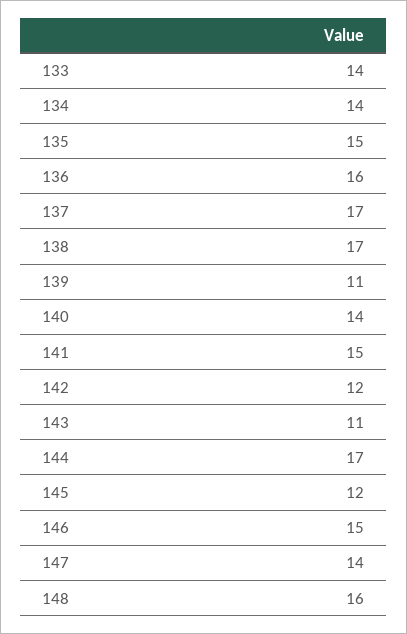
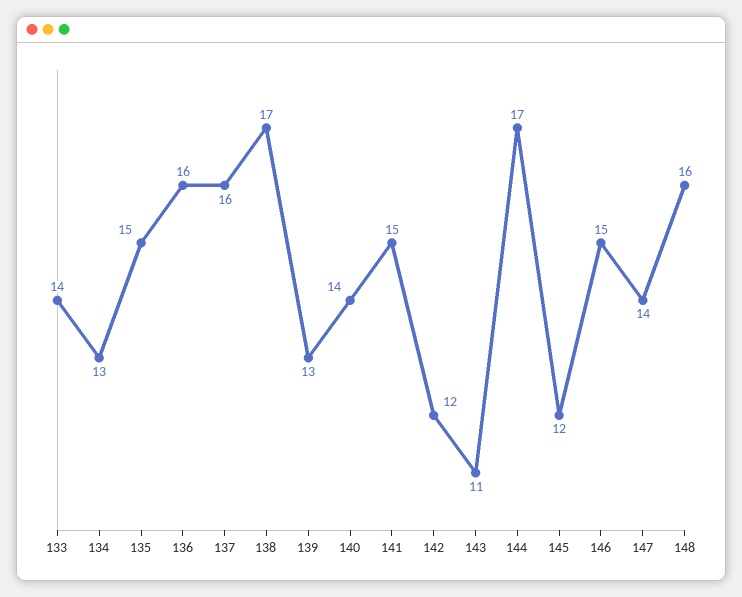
134: 14 -> 13
137: 17 -> 16
139: 11 -> 13

